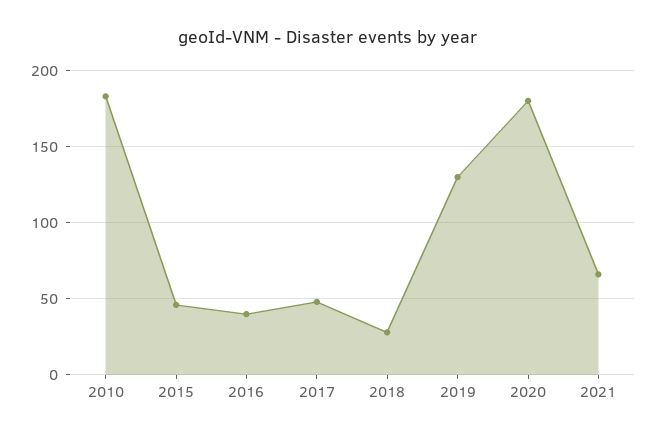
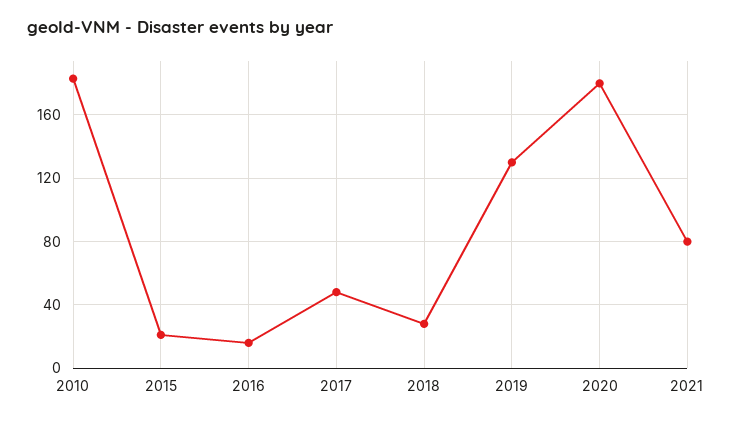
2015: 45 -> 20
2016: 40 -> 15
2021: 65 -> 80

